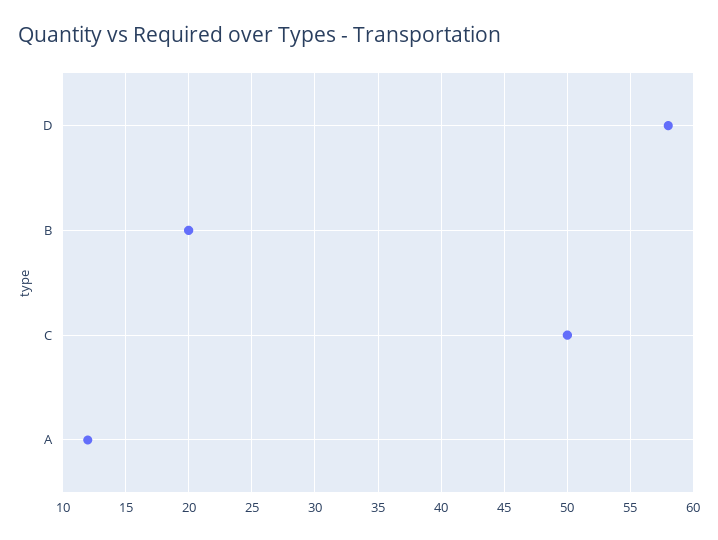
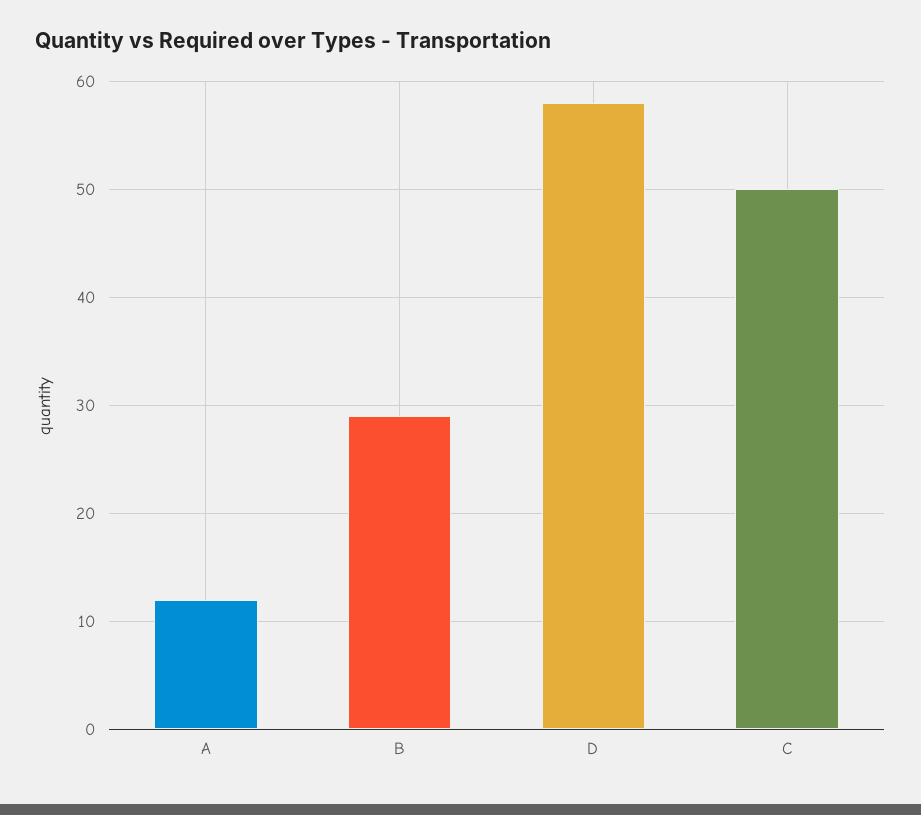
B: 20 -> 29

